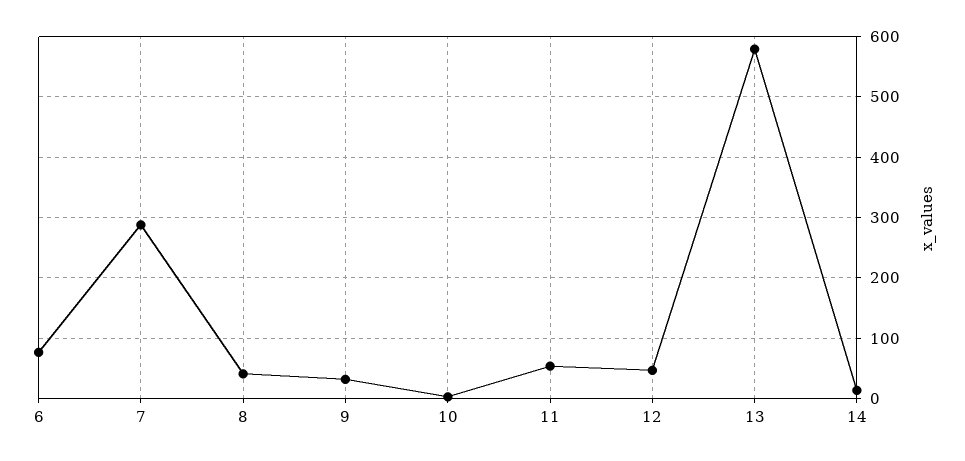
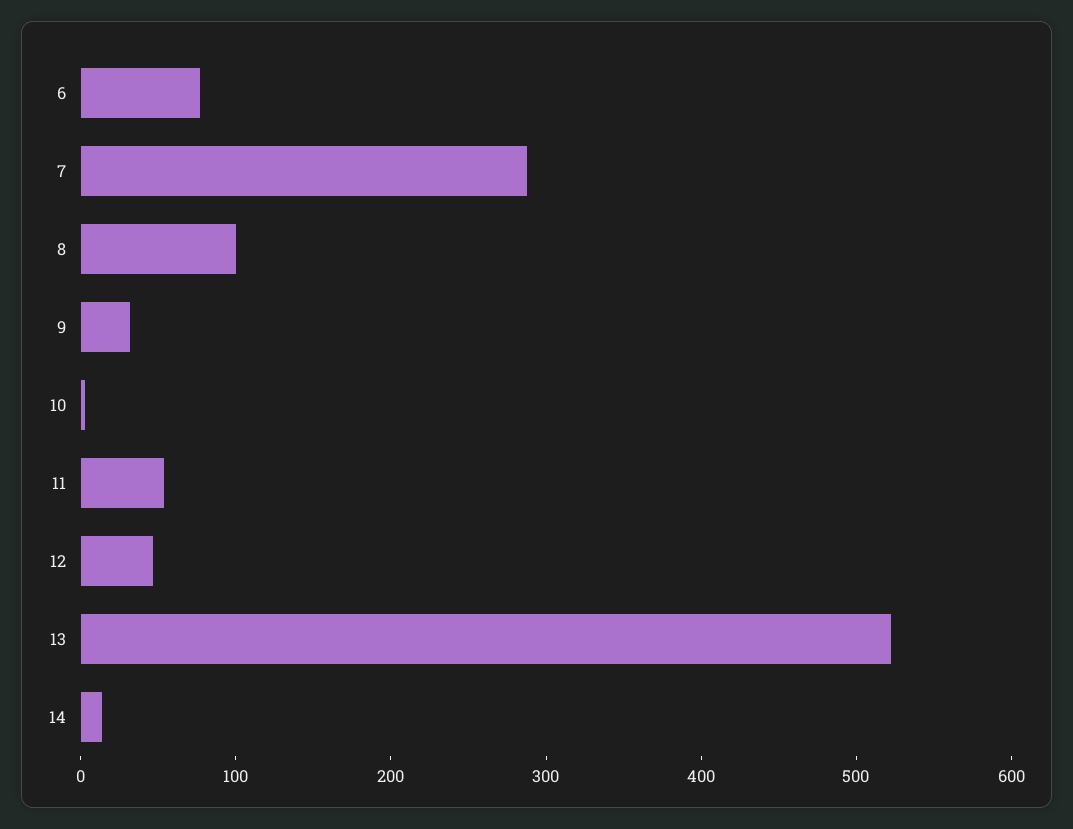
8: 40 -> 100
13: 580 -> 520

